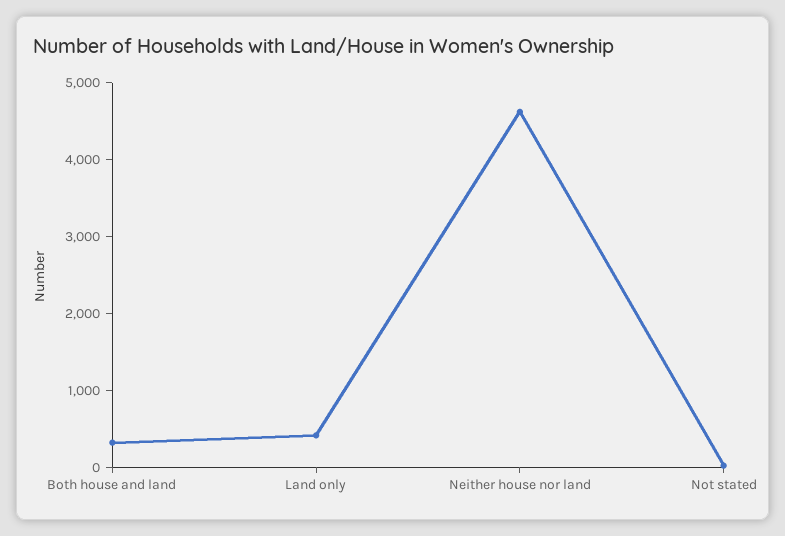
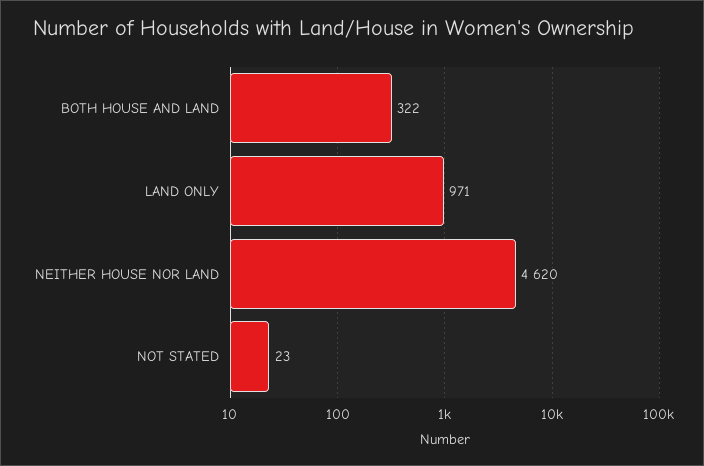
Land only: 400 -> 971

